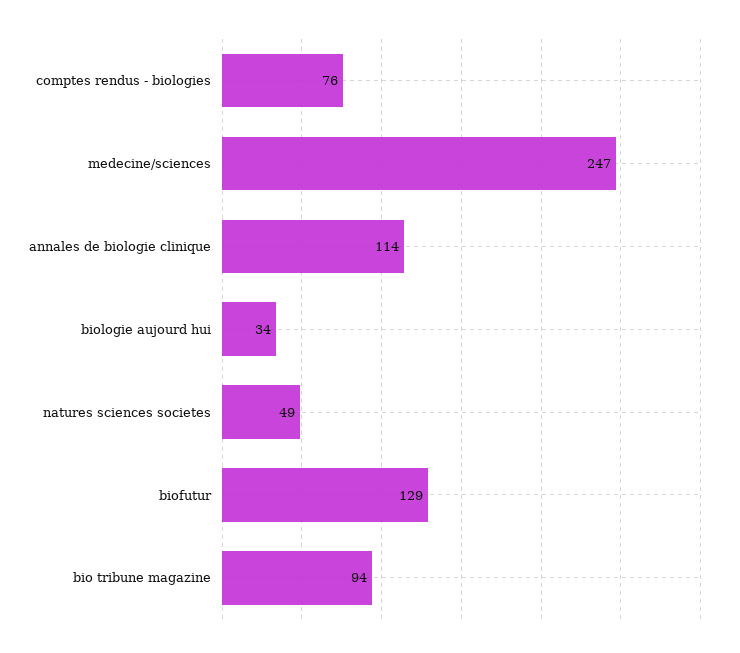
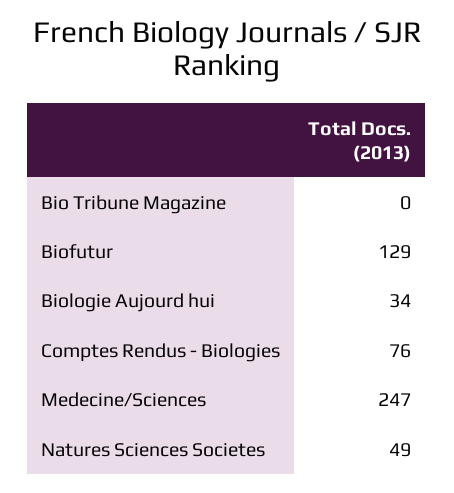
annales de biologie clinique: 114 -> none
bio tribune magazine: 94 -> 0

